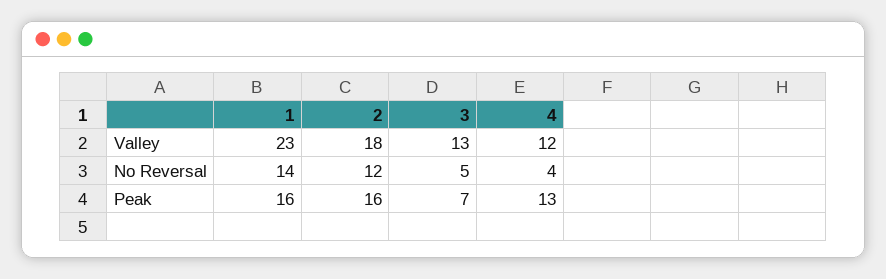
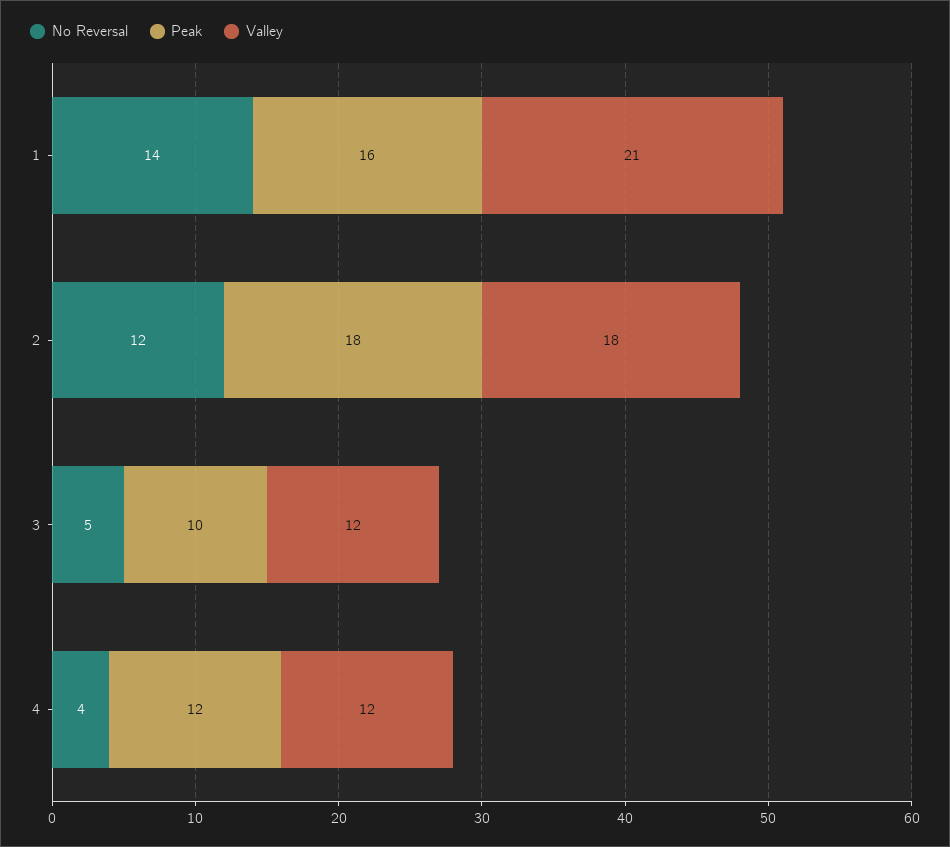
Valley, 1: 23 -> 21
Valley, 3: 13 -> 12
Peak, 2: 16 -> 18
Peak, 3: 7 -> 10
Peak, 4: 13 -> 12

